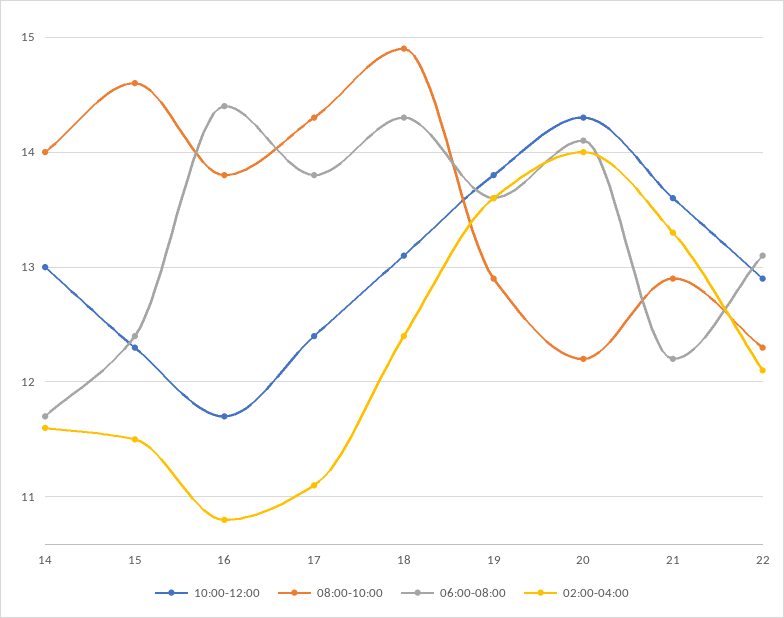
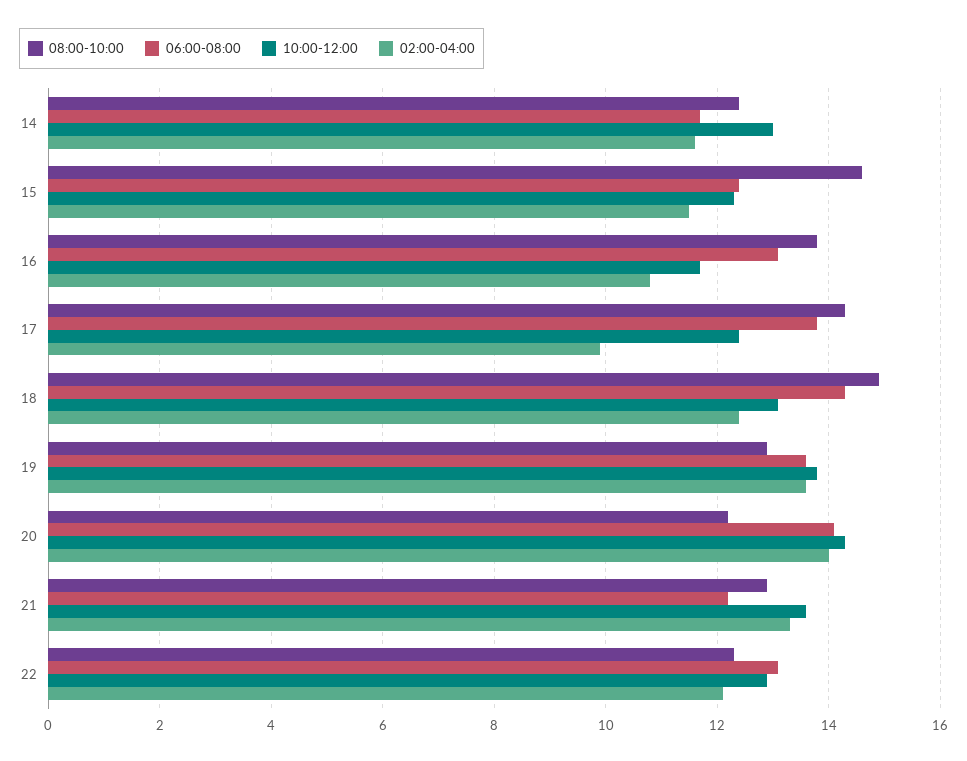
08:00-10:00, 14: 14 -> 12.5
06:00-08:00, 16: 14.4 -> 13
02:00-04:00, 17: 11.1 -> 10

